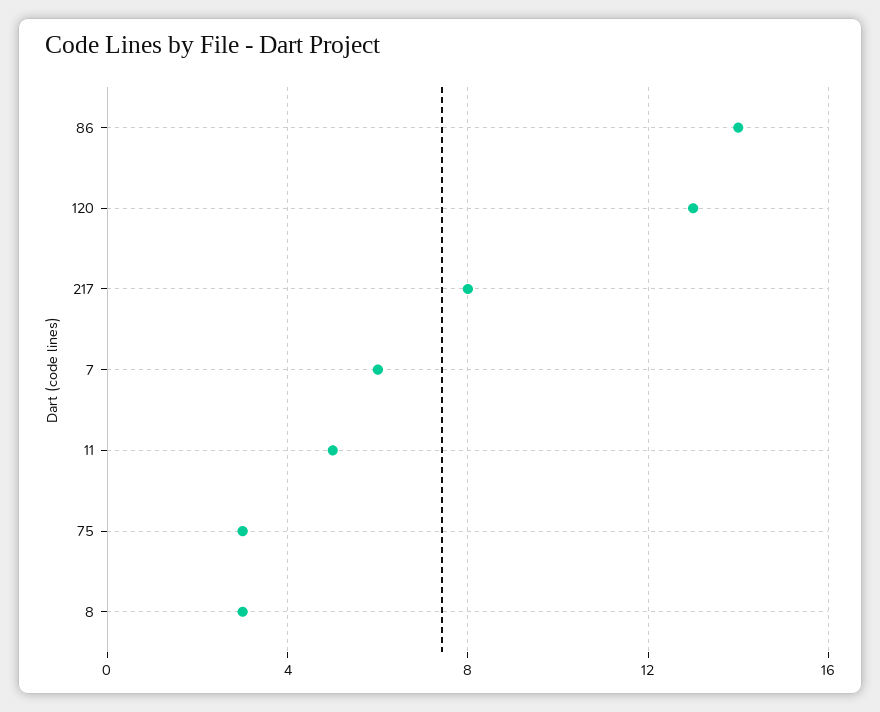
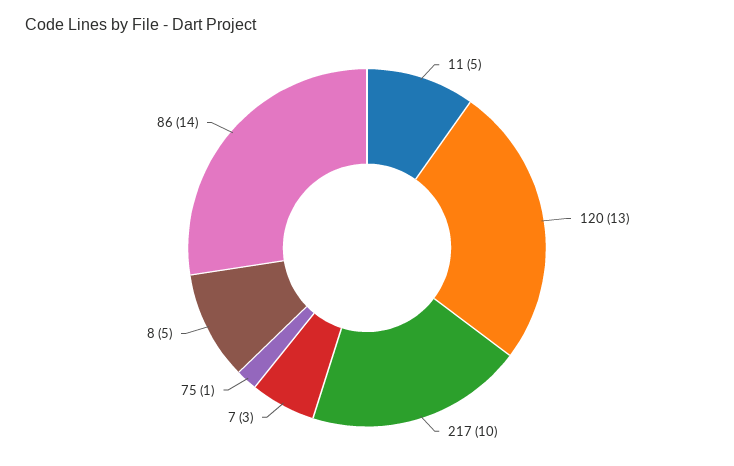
217: 8 -> 10
7: 6 -> 3
75: 3 -> 1
8: 3 -> 5

